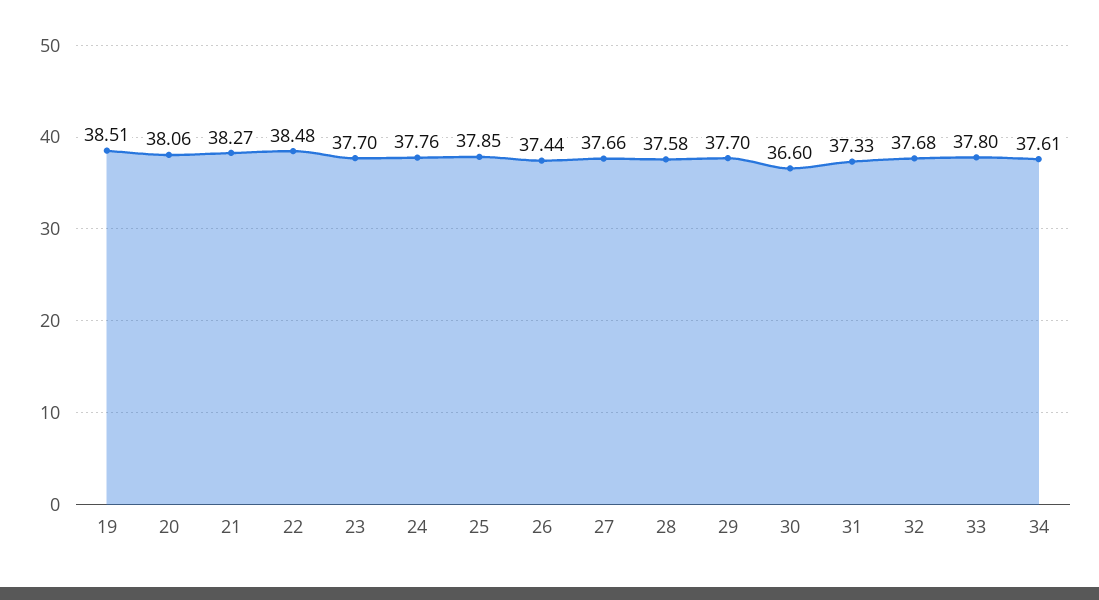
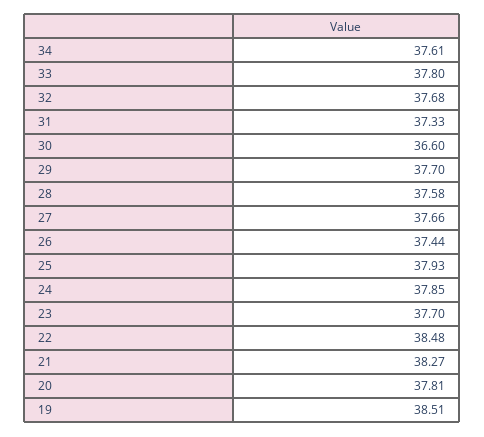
20: 38.06 -> 37.81
24: 37.76 -> 37.85
25: 37.85 -> 37.93

